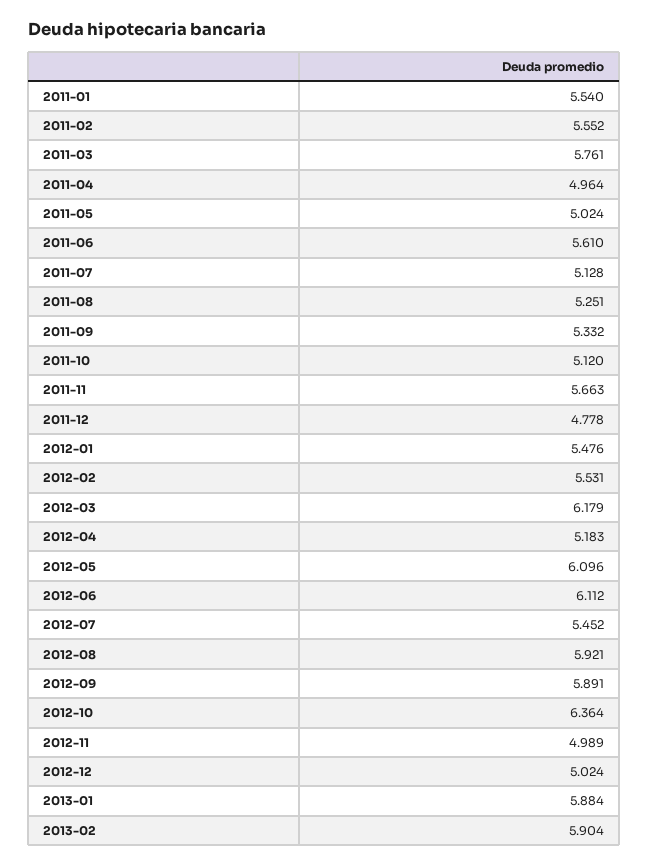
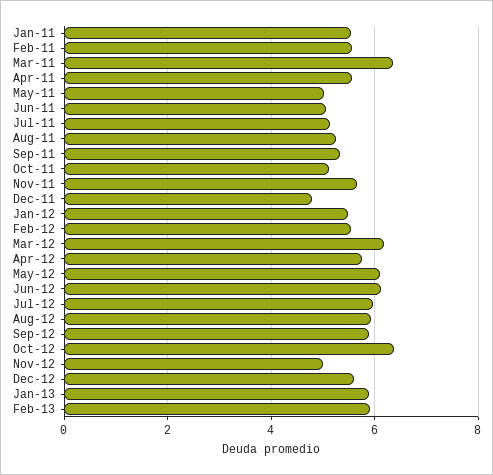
2011-03: 5.761 -> 6.4
2011-04: 4.964 -> 5.6
2011-06: 5.61 -> 5
2012-04: 5.183 -> 5.8
2012-07: 5.452 -> 6
2012-12: 5.024 -> 5.6

